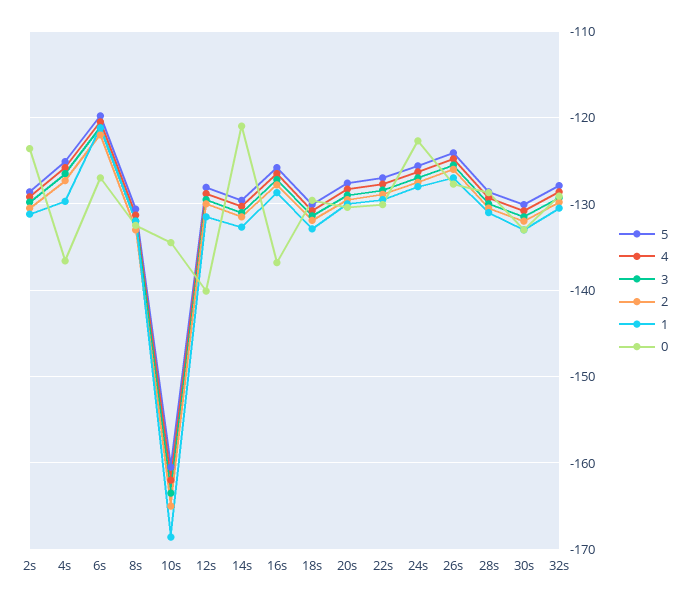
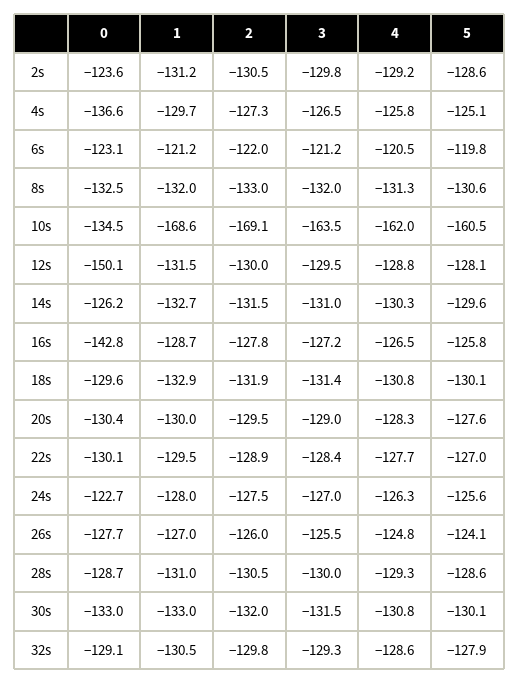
0, 6s: -127 -> -123.1
2, 10s: -165 -> -169.1
0, 12s: -140 -> -150.1
0, 14s: -121 -> -126.2
0, 16s: -137 -> -142.8

